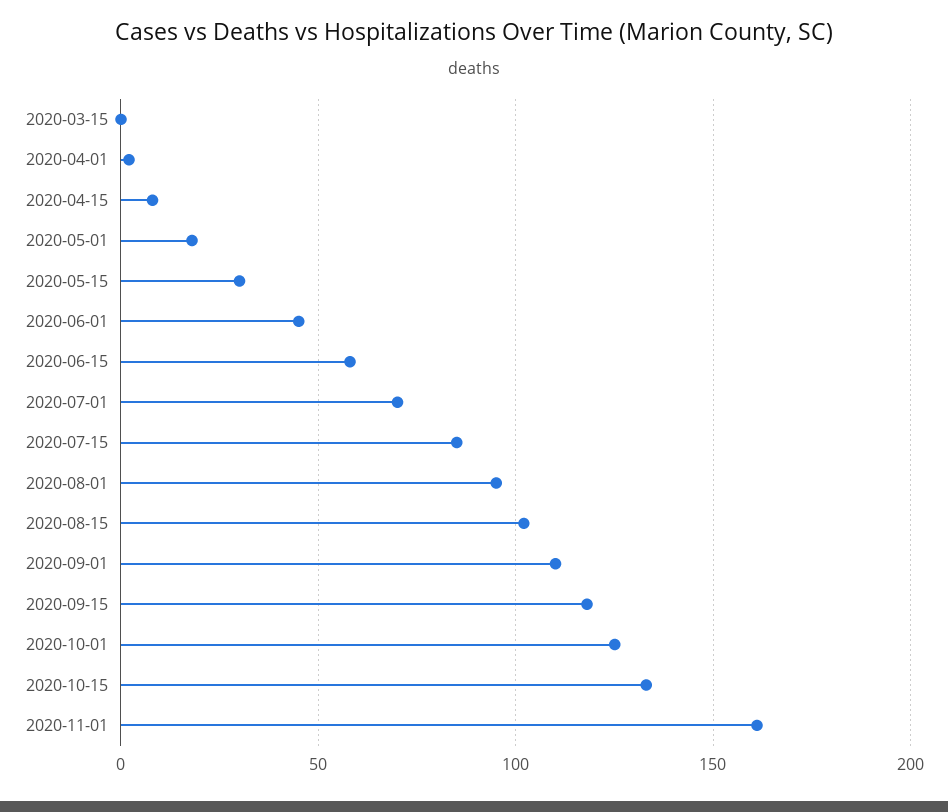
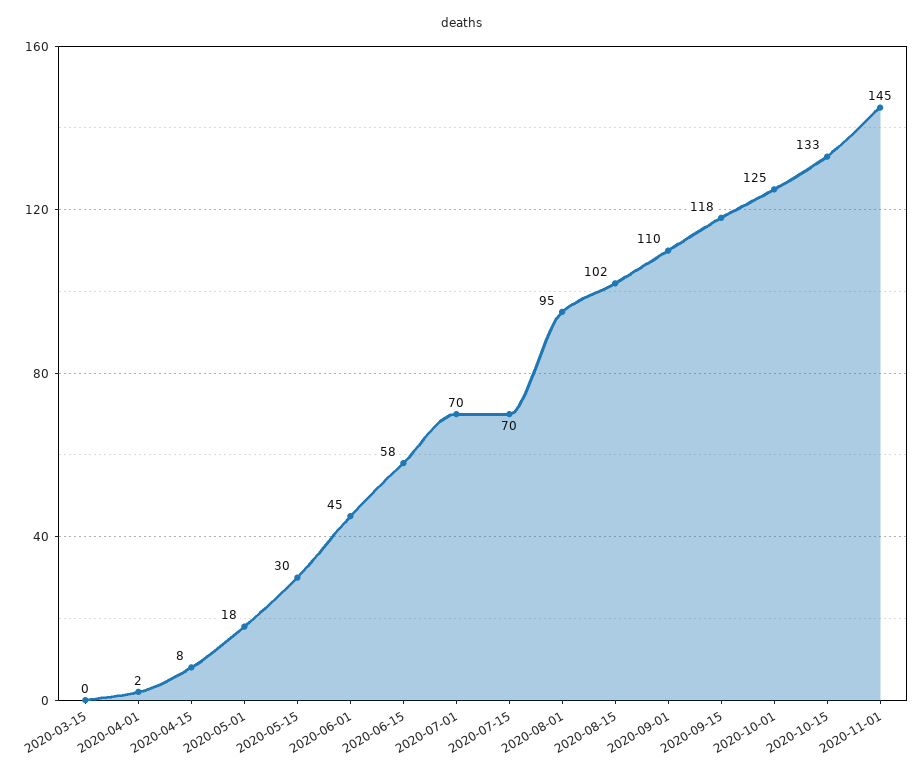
2020-07-15: 85 -> 70
2020-11-01: 160 -> 145

